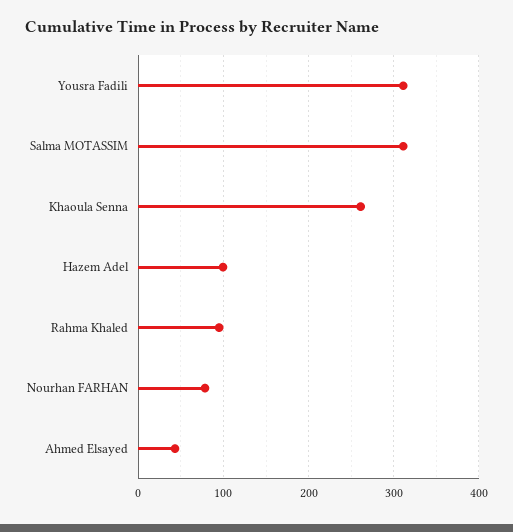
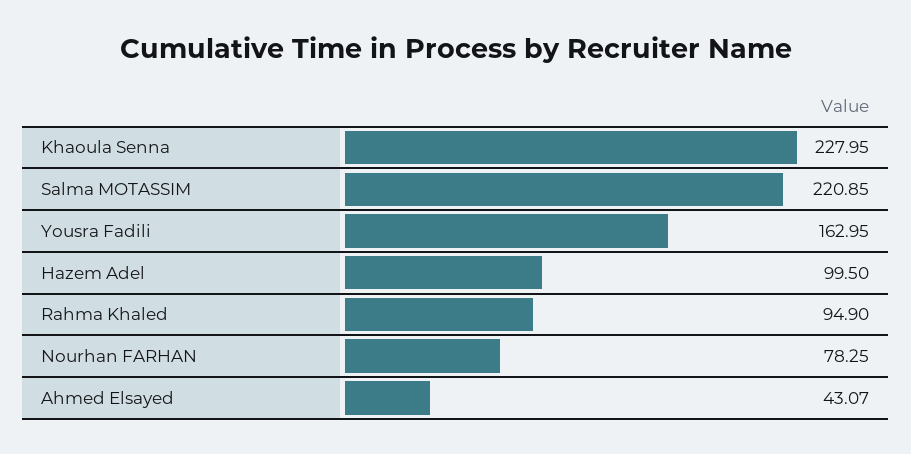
Yousra Fadili: 310 -> 162.95
Salma MOTASSIM: 310 -> 220.85
Khaoula Senna: 260 -> 227.95

